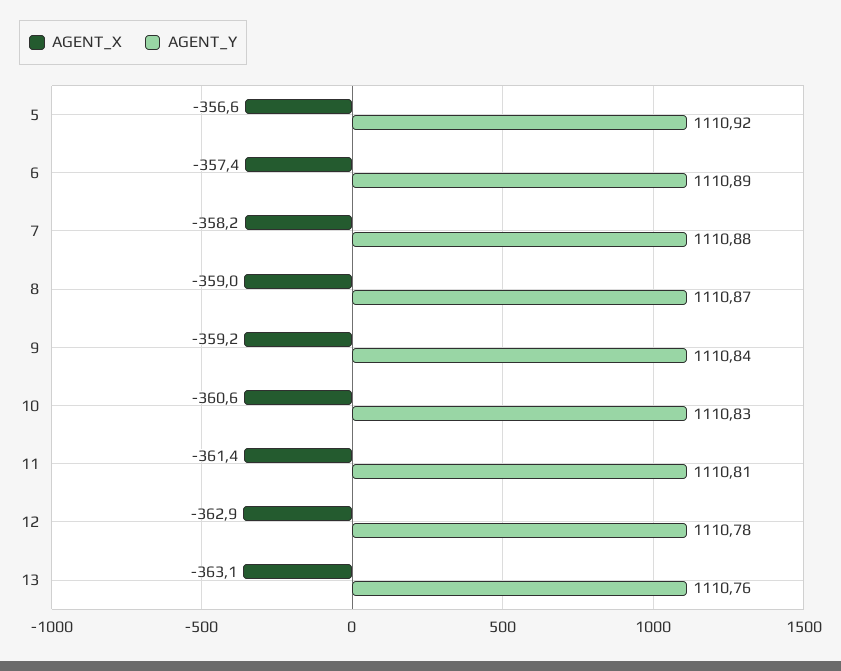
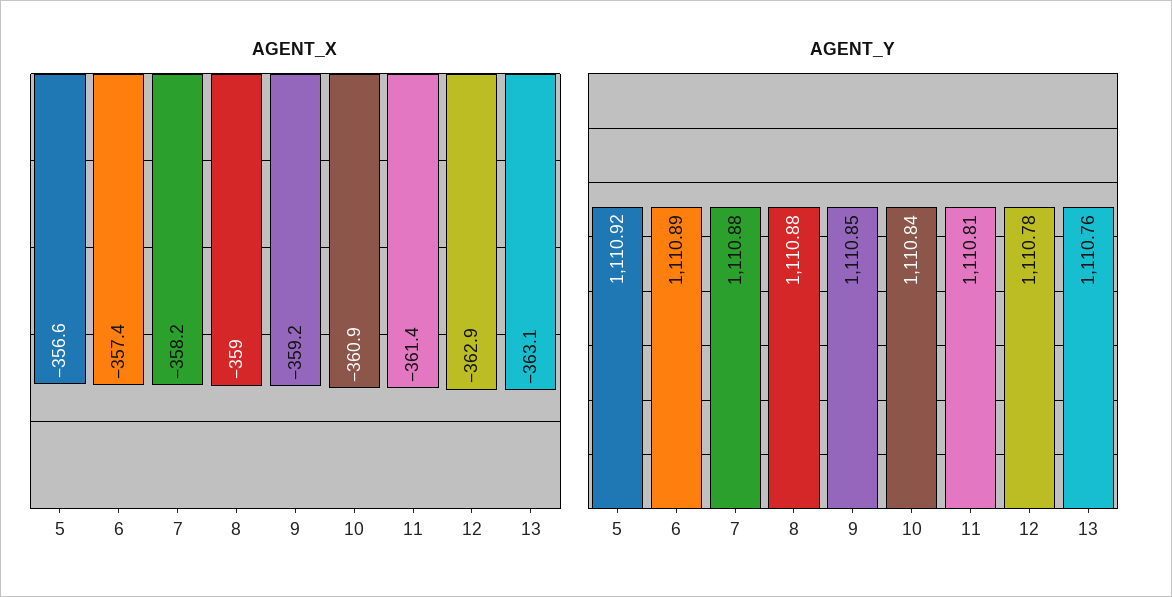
AGENT_Y, 8: 1110.87 -> 1110.88
AGENT_Y, 9: 1110.84 -> 1110.85
AGENT_X, 10: -360.6 -> -360.9
AGENT_Y, 10: 1110.83 -> 1110.84

